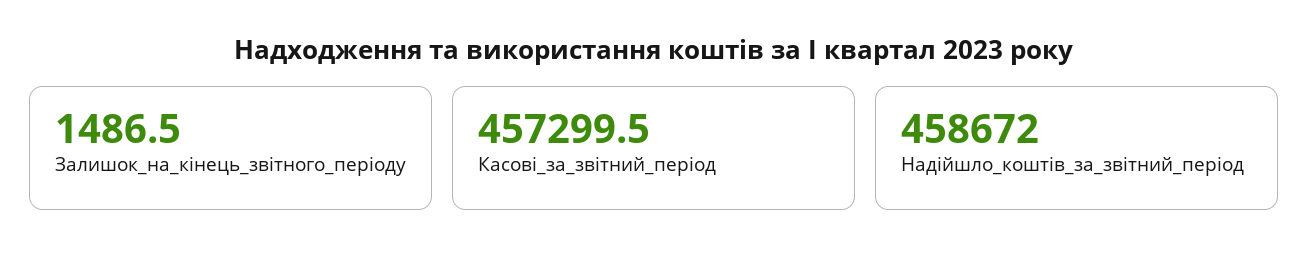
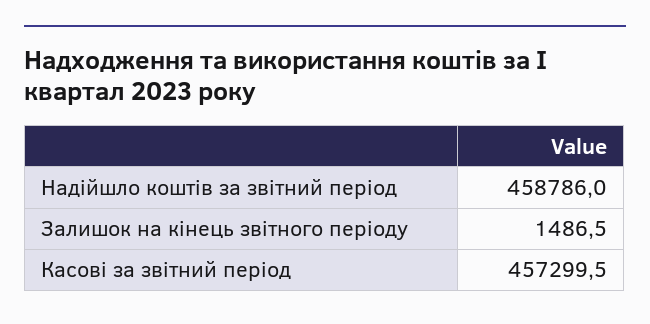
Надійшло_коштів_за_звітний_період: 458672 -> 458786

